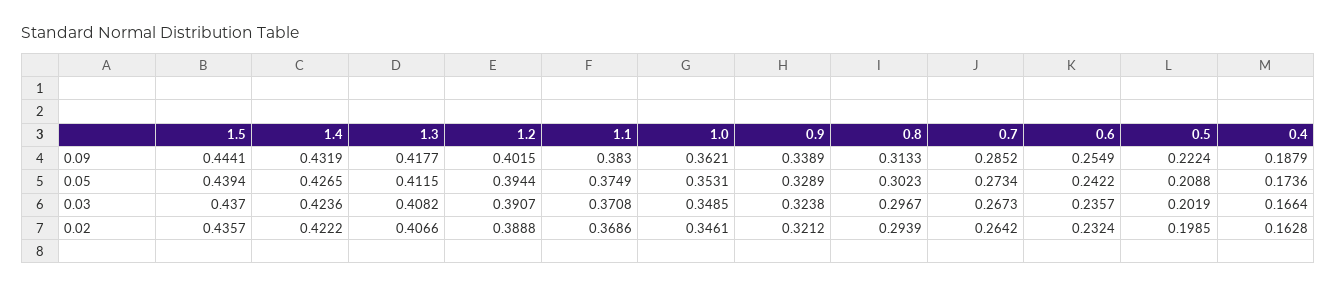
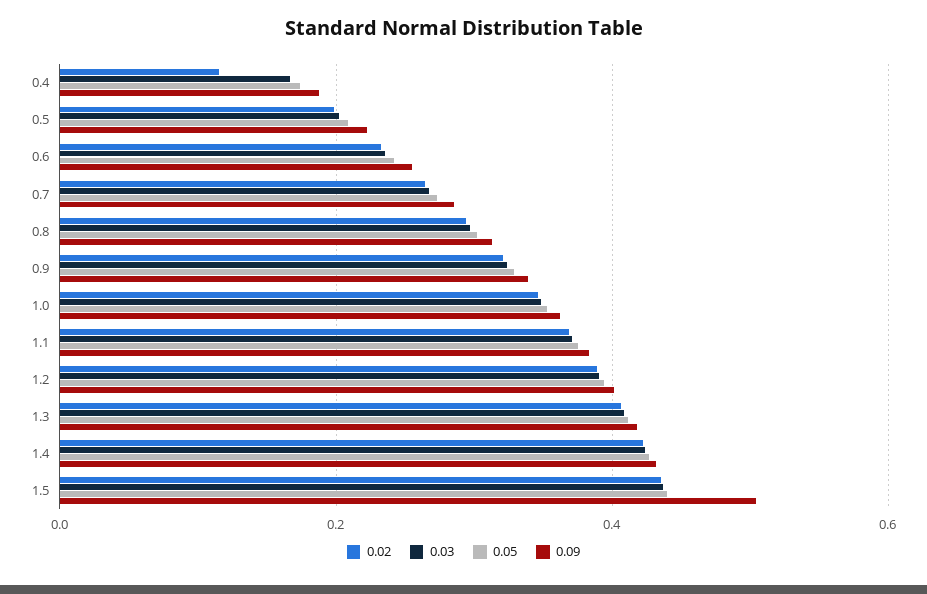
0.09, 1.5: 0.4441 -> 0.5
0.02, 0.4: 0.1628 -> 0.12

